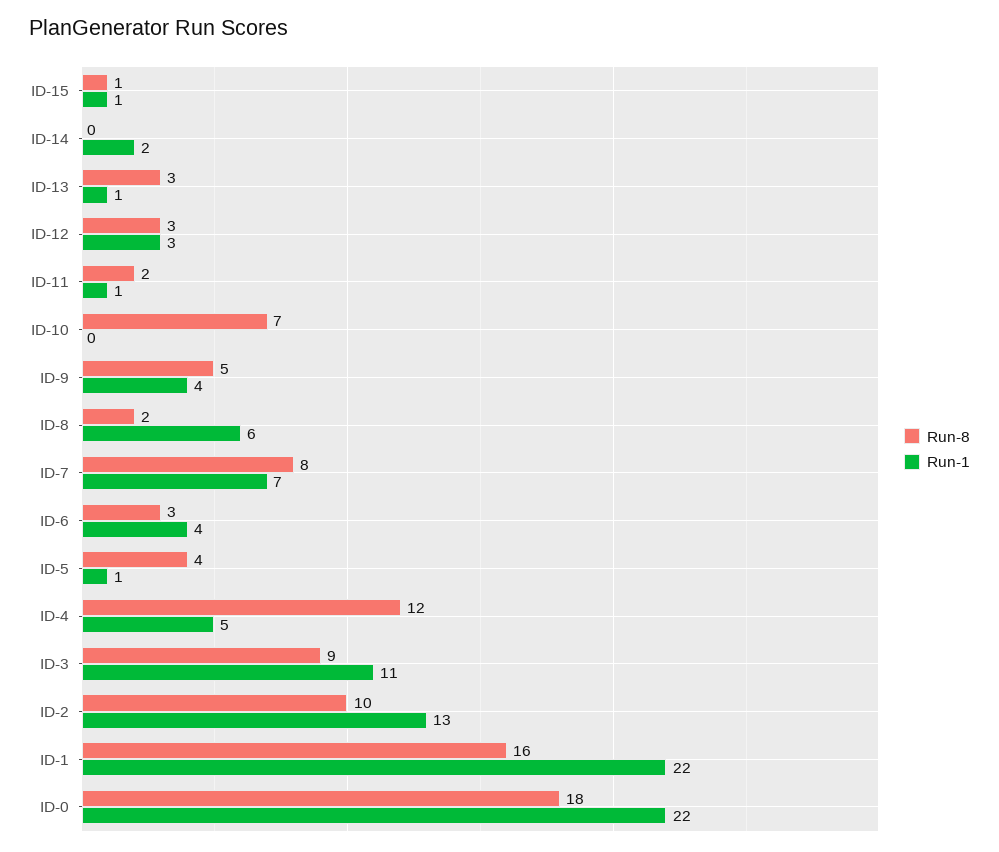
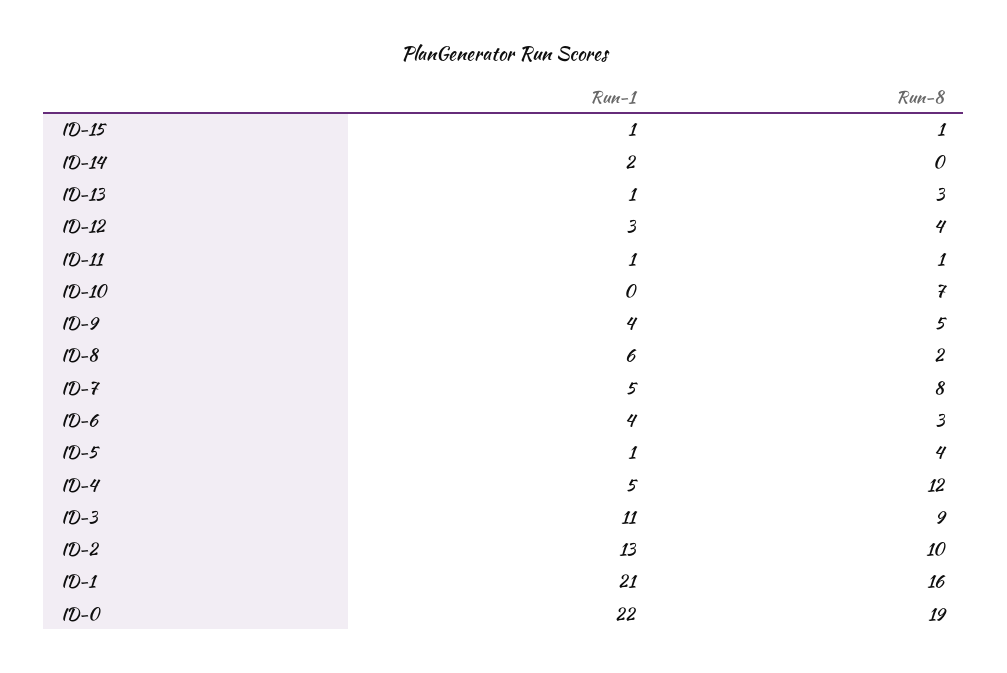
Run-8, ID-12: 3 -> 4
Run-8, ID-11: 2 -> 1
Run-1, ID-7: 7 -> 5
Run-1, ID-1: 22 -> 21
Run-8, ID-0: 18 -> 19

